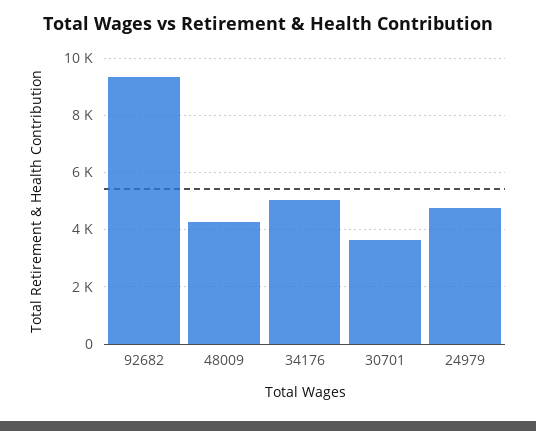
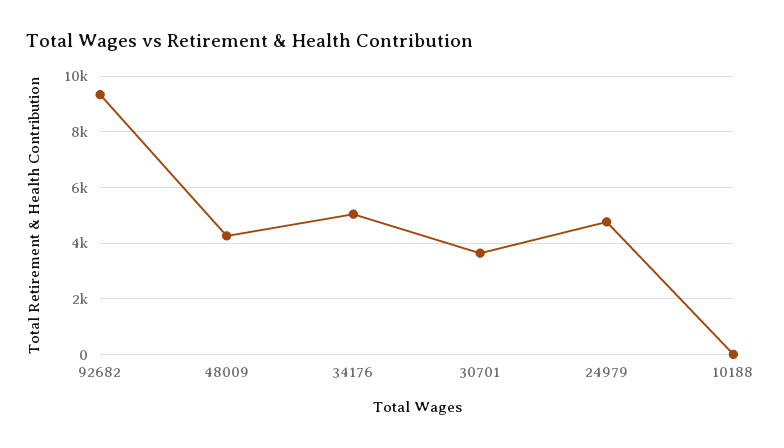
10188: none -> 0

